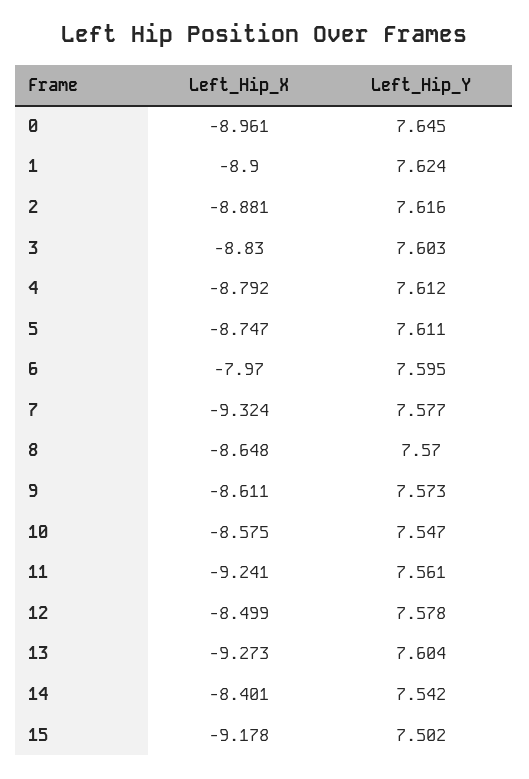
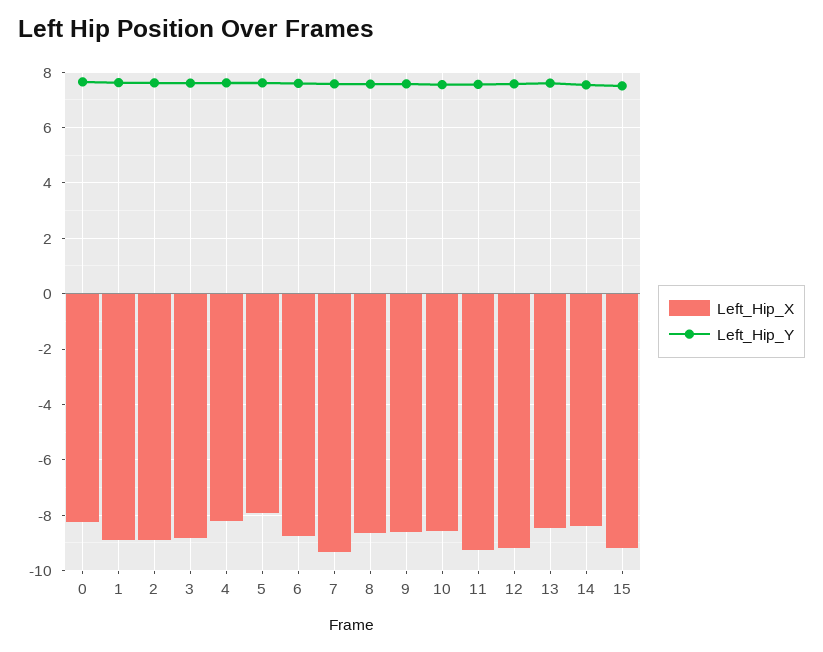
Left_Hip_X, 0: -8.961 -> -8.25
Left_Hip_X, 4: -8.792 -> -8.25
Left_Hip_X, 5: -8.747 -> -8
Left_Hip_X, 6: -7.97 -> -8.75
Left_Hip_X, 12: -8.499 -> -9.25
Left_Hip_X, 13: -9.273 -> -8.5

